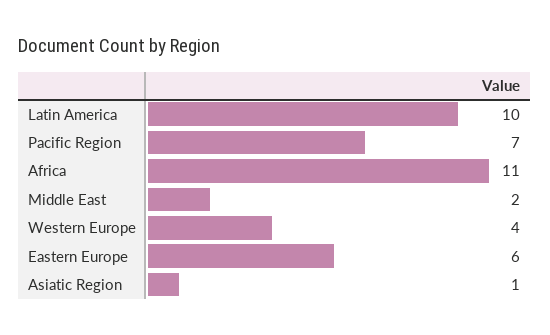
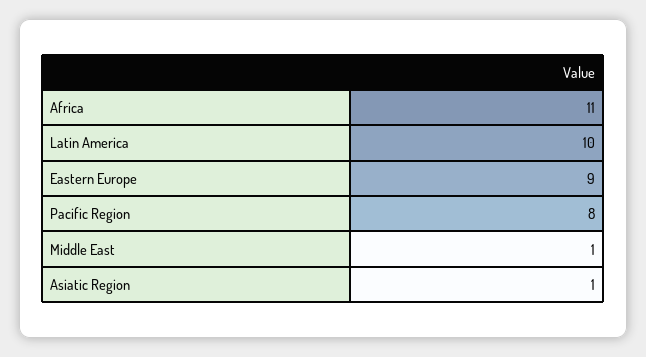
Pacific Region: 7 -> 8
Middle East: 2 -> 1
Western Europe: 4 -> none
Eastern Europe: 6 -> 9

